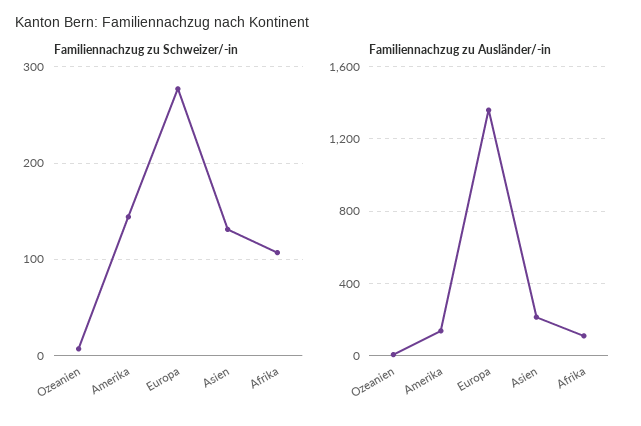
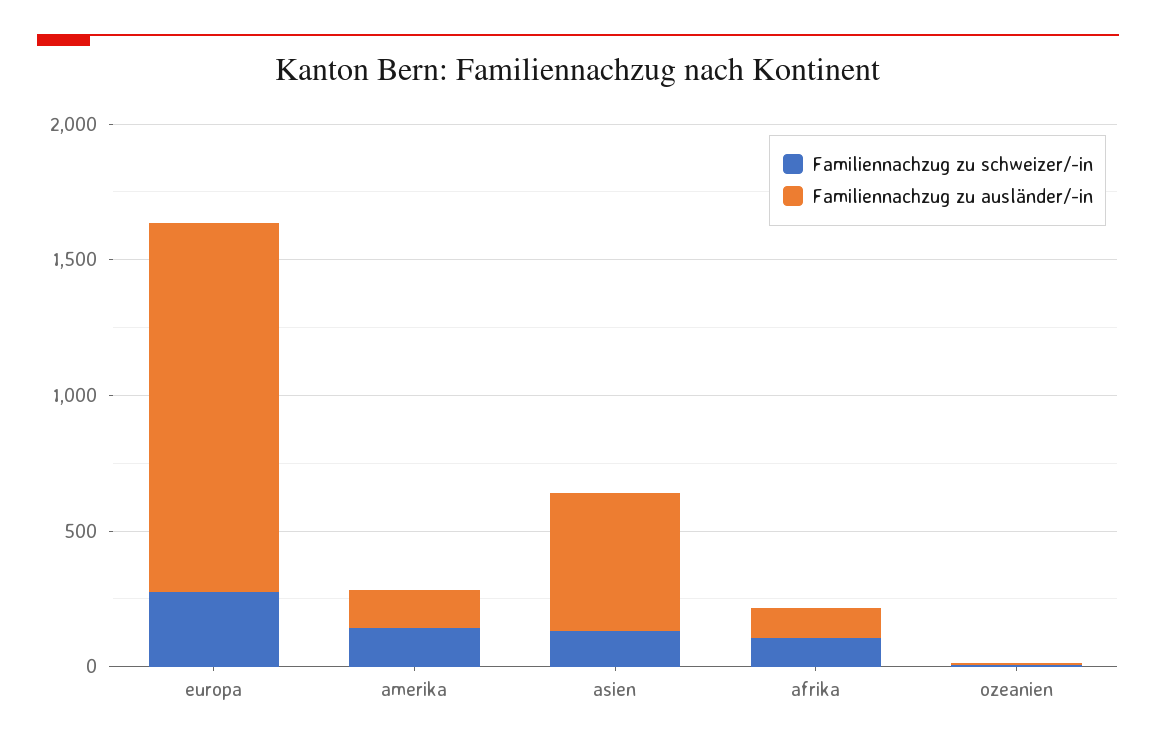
Familiennachzug zu Ausländer/-in, Asien: 200 -> 500

